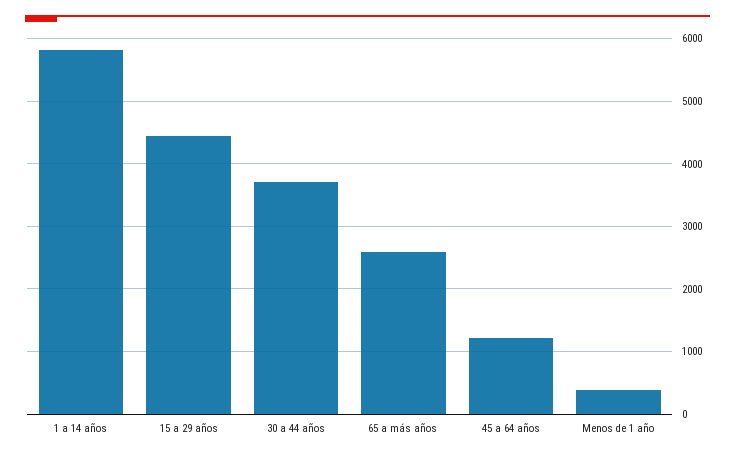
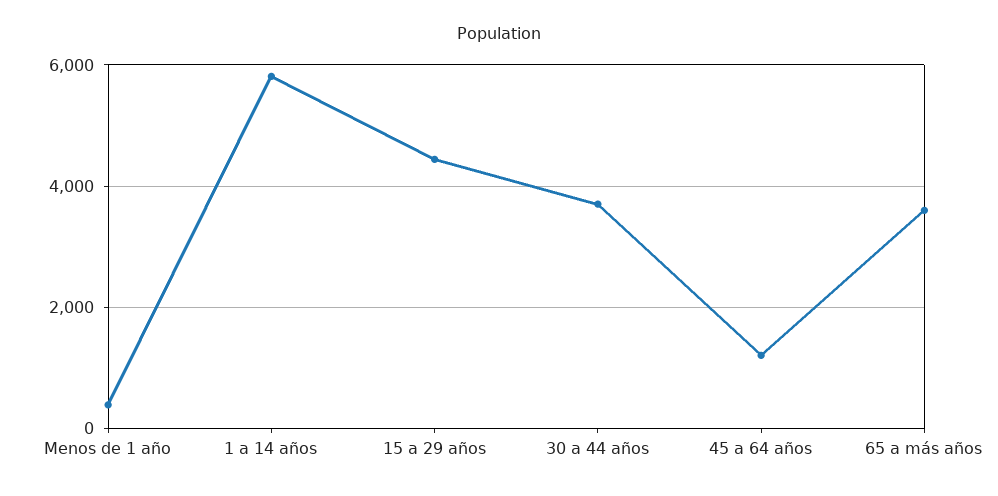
65 a más años: 2600 -> 3600

